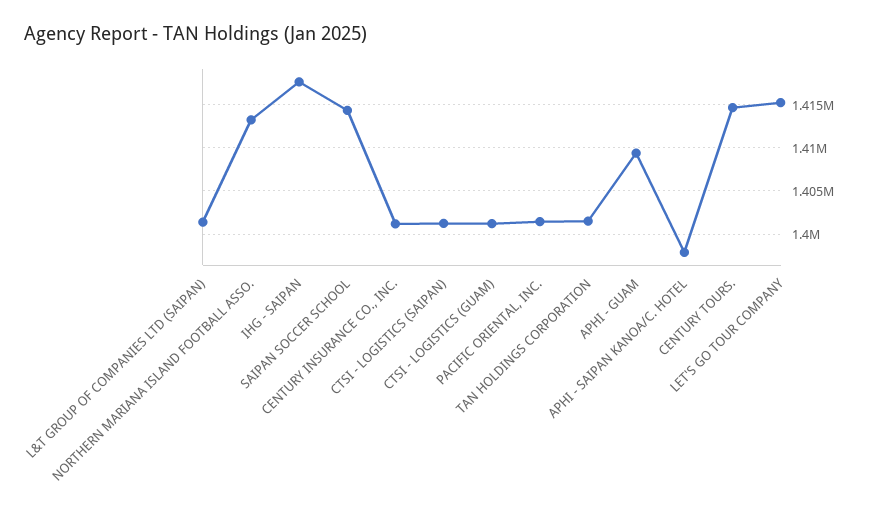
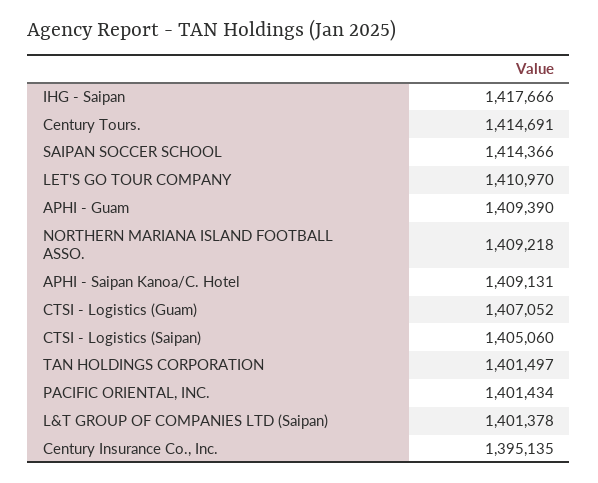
NORTHERN MARIANA ISLAND FOOTBALL ASSO.: 1413000 -> 1409218
CENTURY INSURANCE CO., INC.: 1401000 -> 1395135
CTSI - LOGISTICS (SAIPAN): 1401000 -> 1405060
CTSI - LOGISTICS (GUAM): 1401000 -> 1407052
APHI - SAIPAN KANOA/C. HOTEL: 1398000 -> 1409131
LET'S GO TOUR COMPANY: 1415000 -> 1410970

